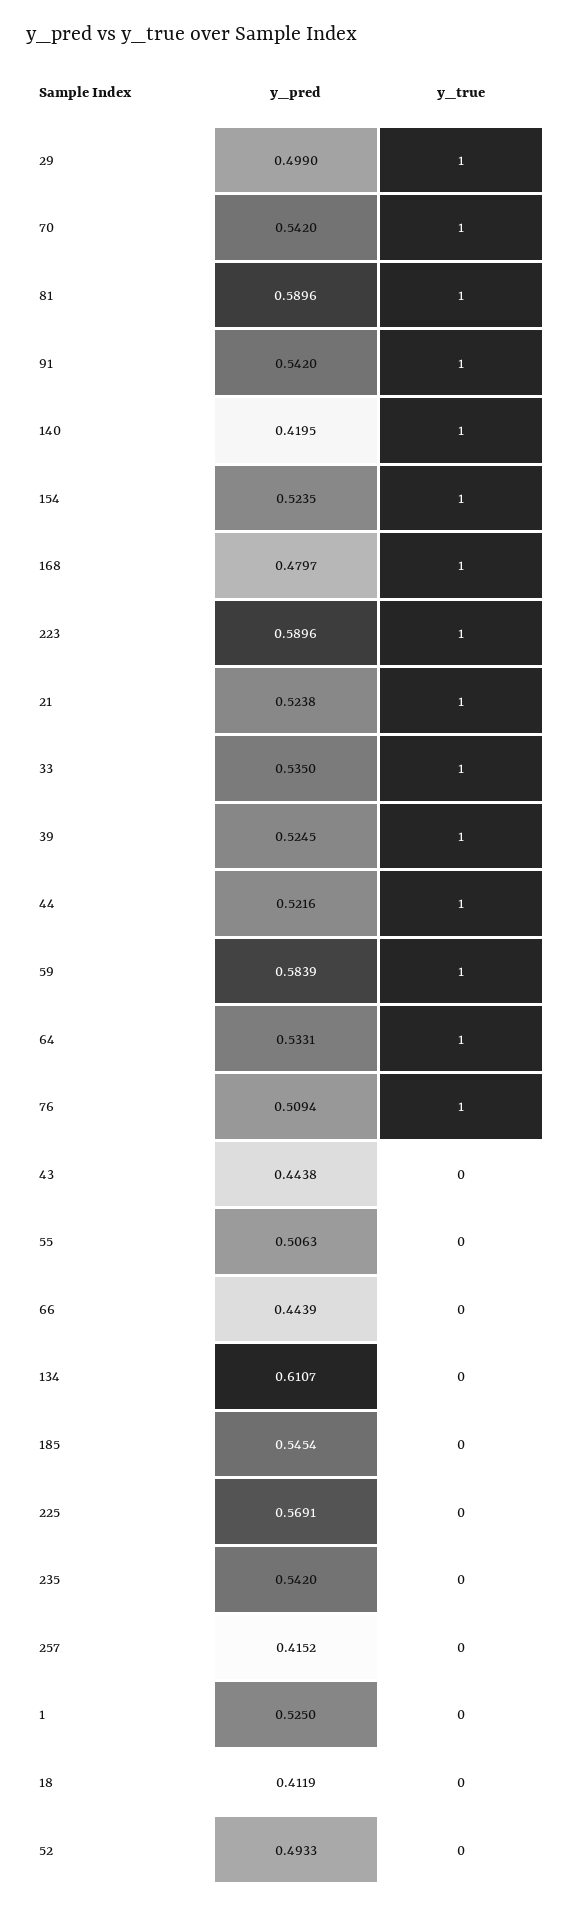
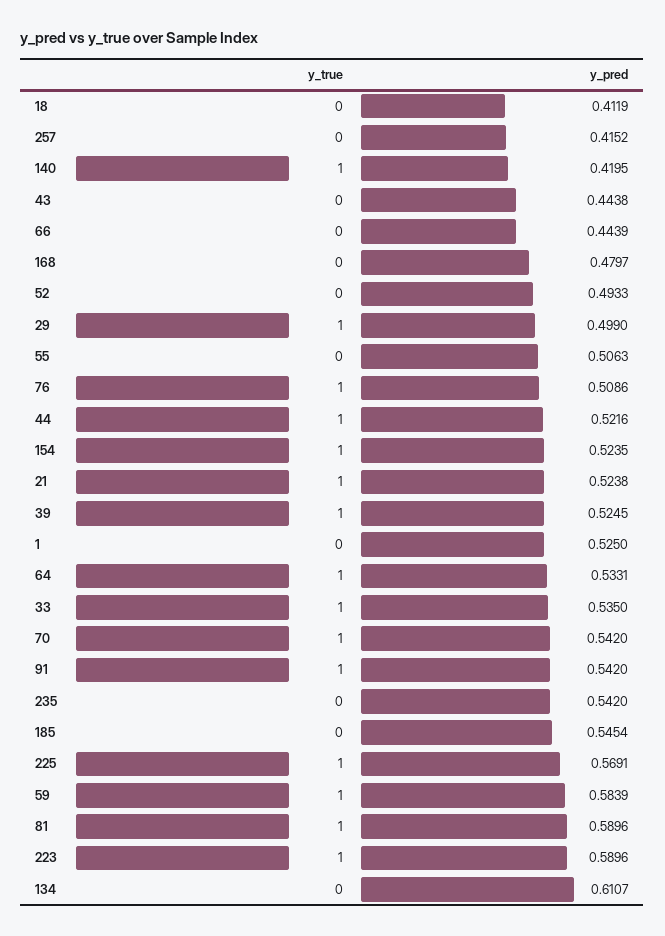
y_true, 168: 1 -> 0
y_pred, 76: 0.5094 -> 0.5086
y_true, 225: 0 -> 1

